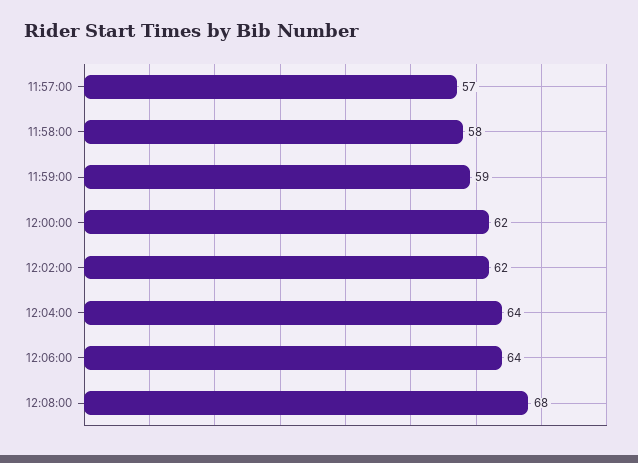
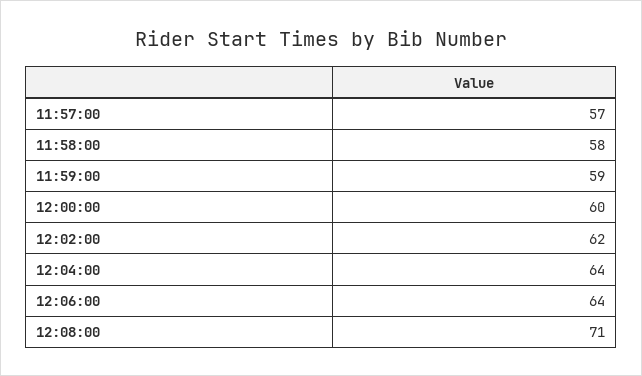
12:00:00: 62 -> 60
12:08:00: 68 -> 71

